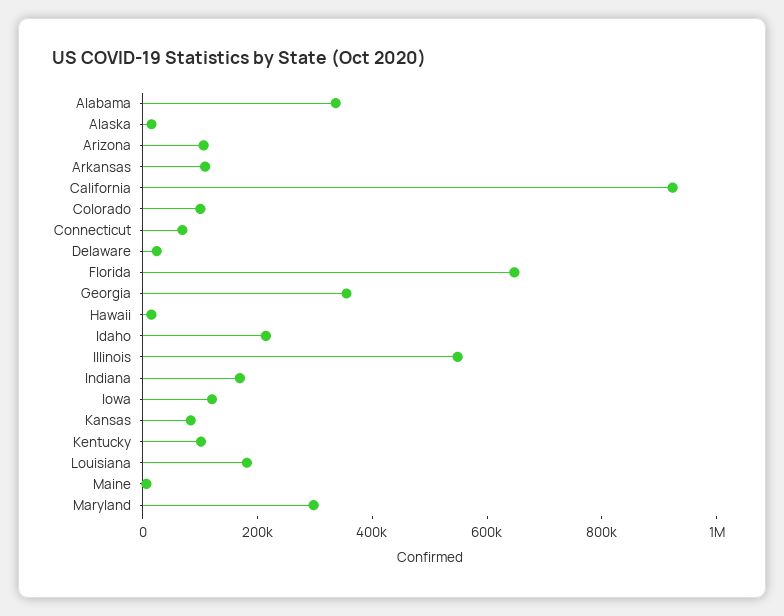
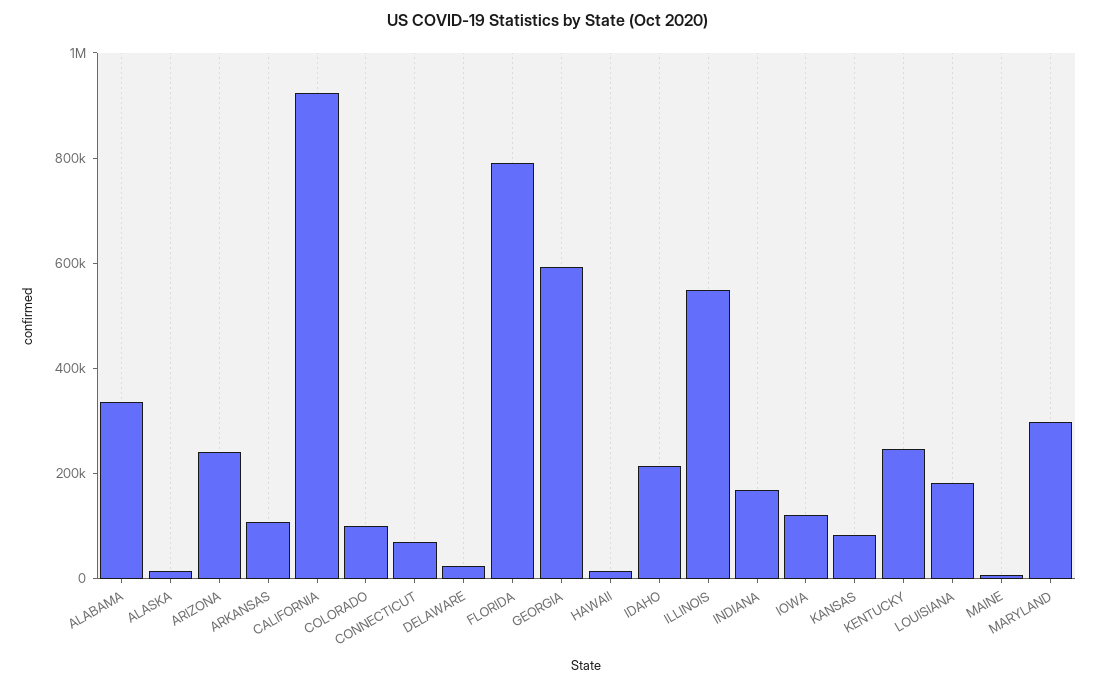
Arizona: 100000 -> 250000
Florida: 650000 -> 800000
Georgia: 350000 -> 600000
Kentucky: 100000 -> 250000

